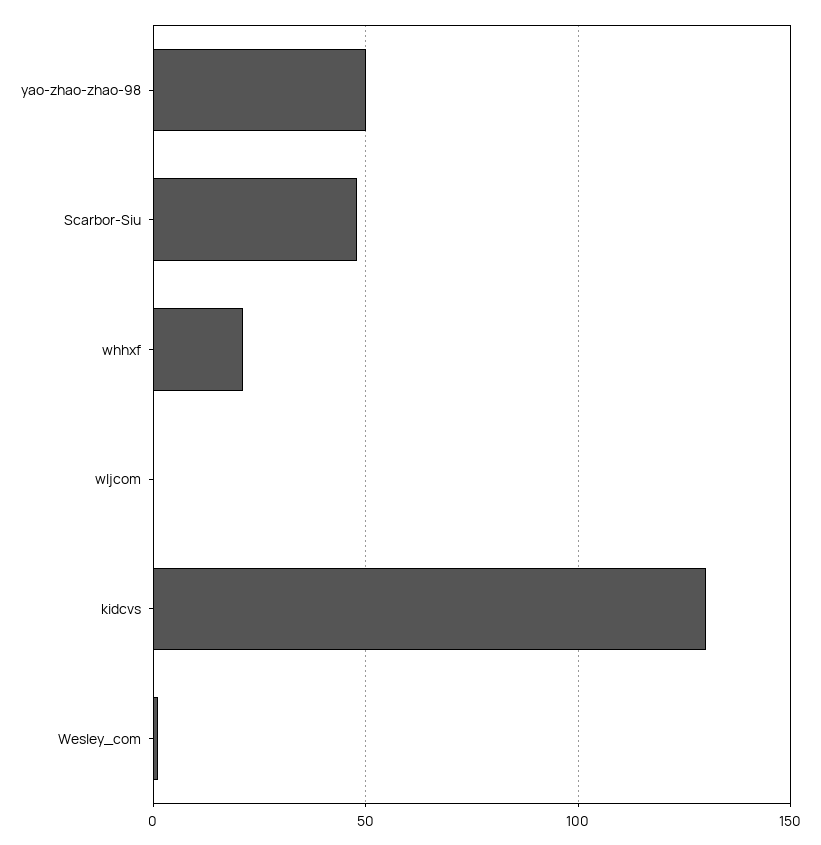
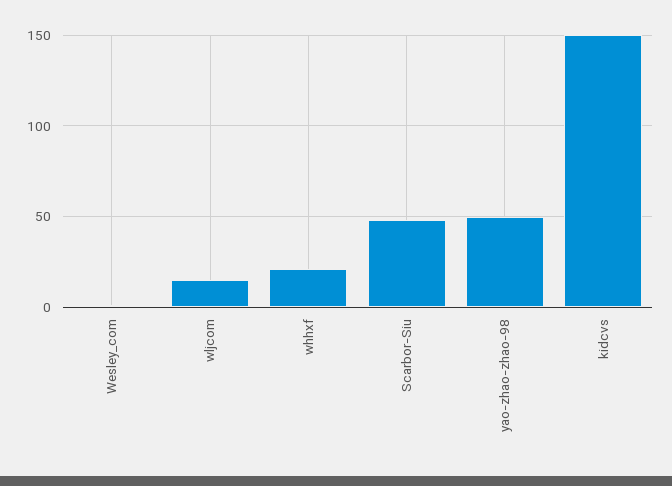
wljcom: 0 -> 15
kidcvs: 130 -> 150

